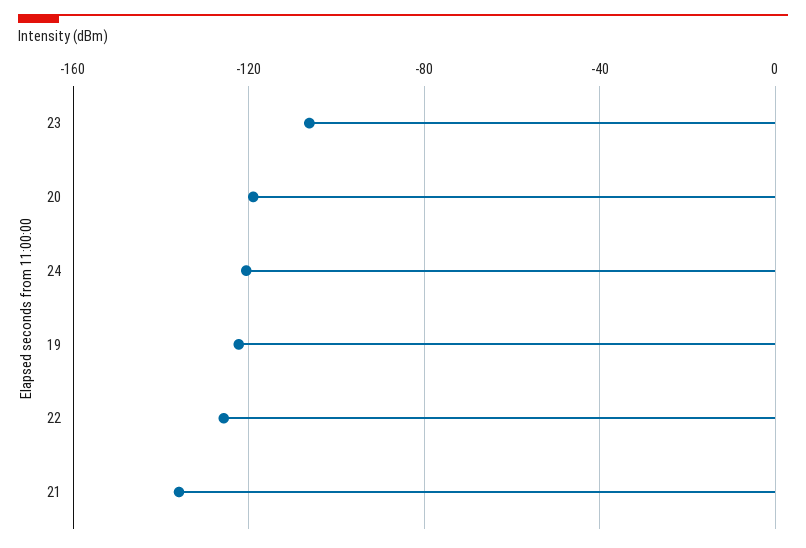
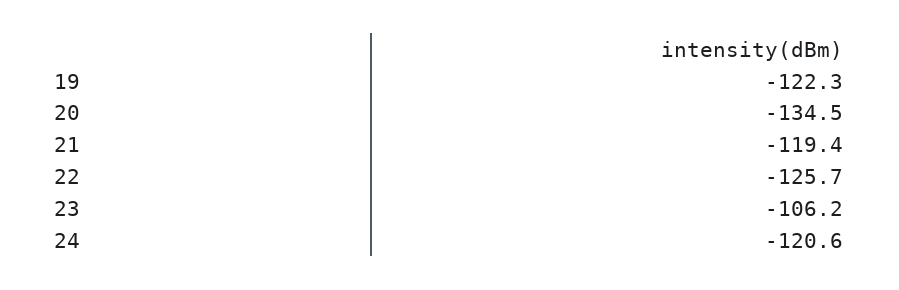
20: -120 -> -134.5
21: -135 -> -119.4

